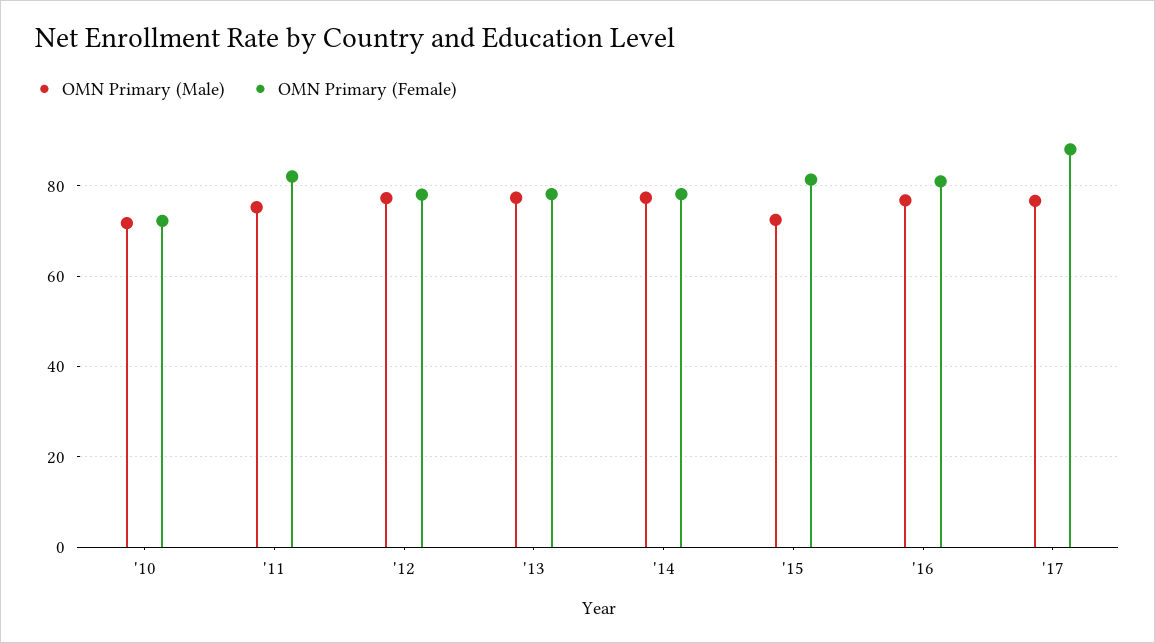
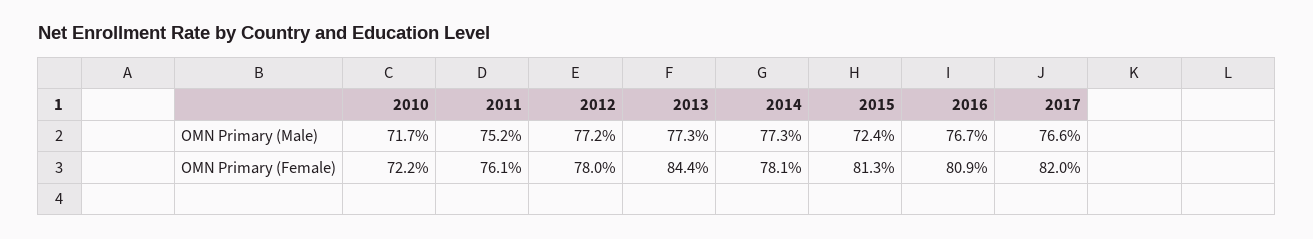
OMN Primary (Female), '11: 82 -> 76.1
OMN Primary (Female), '13: 78 -> 84.4
OMN Primary (Female), '17: 88 -> 82

